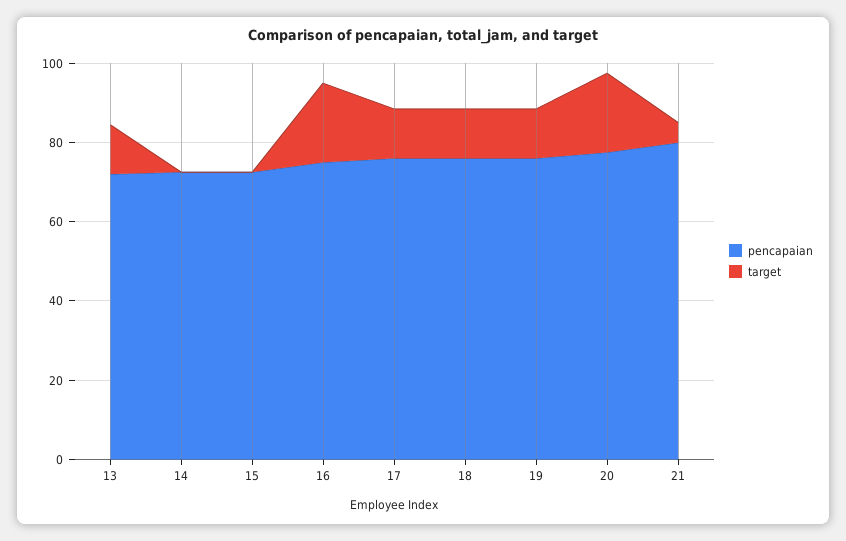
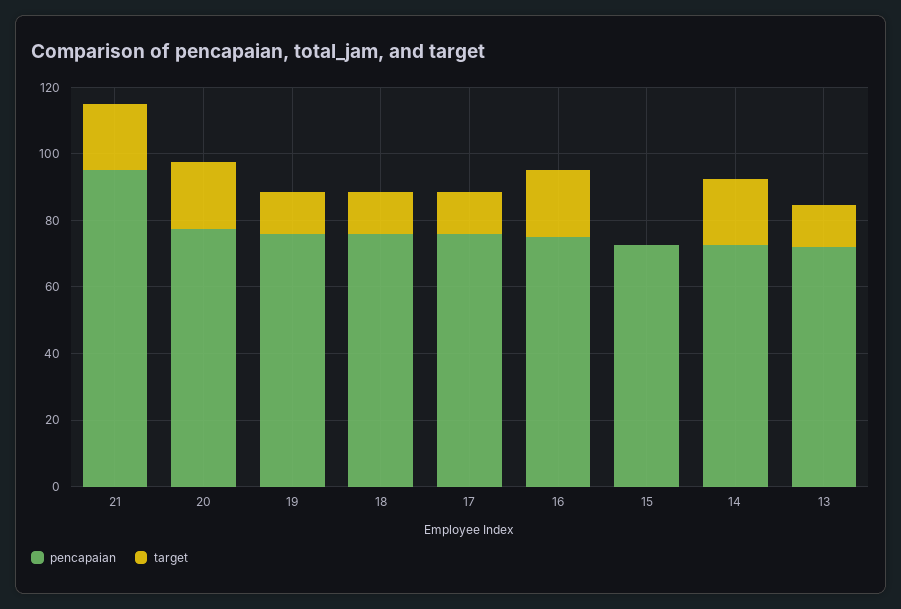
target, 14: 0 -> 20
pencapaian, 21: 80 -> 95
target, 21: 5 -> 20

